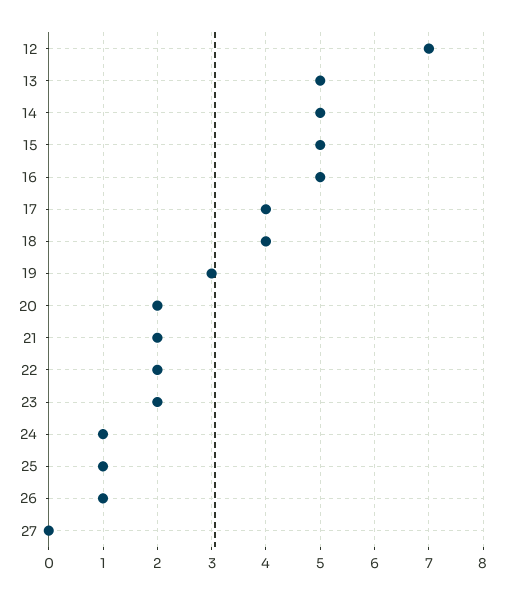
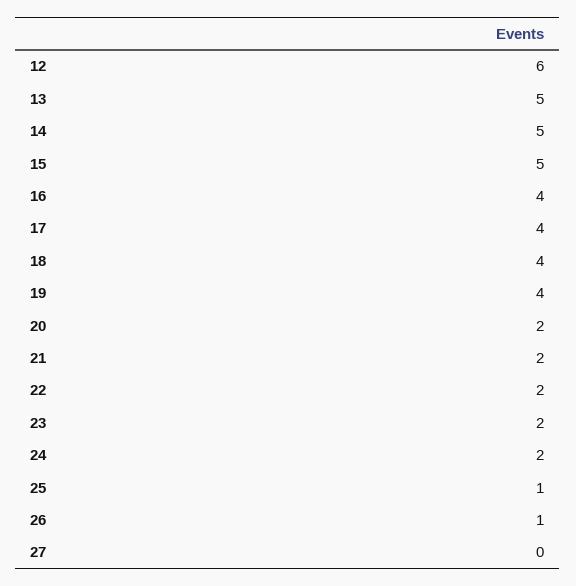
12: 7 -> 6
16: 5 -> 4
19: 3 -> 4
24: 1 -> 2

